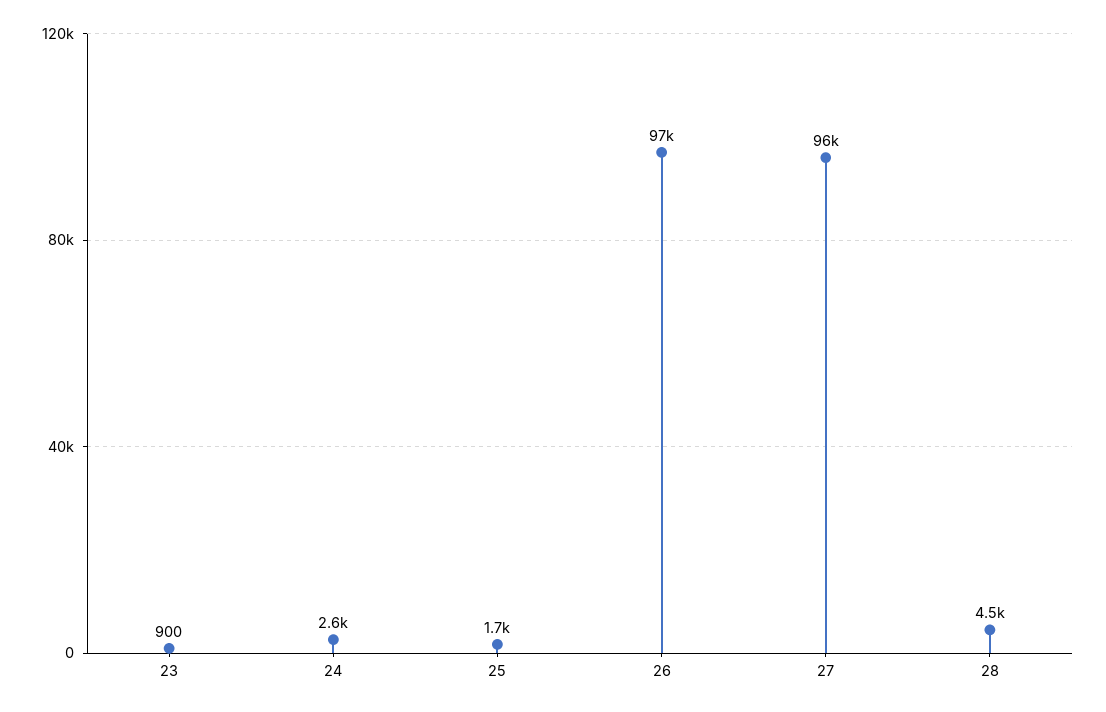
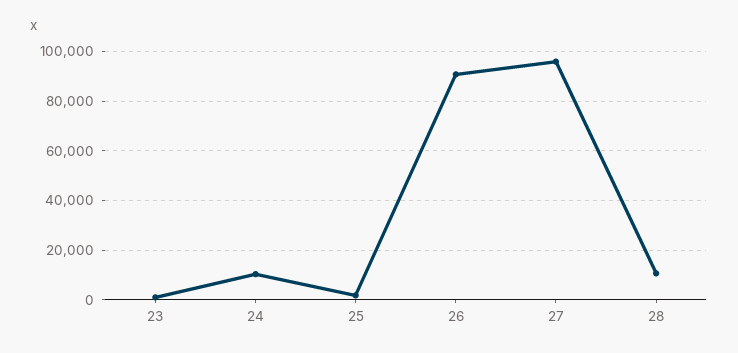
24: 2600 -> 10000
26: 97000 -> 90000
28: 4500 -> 10000

